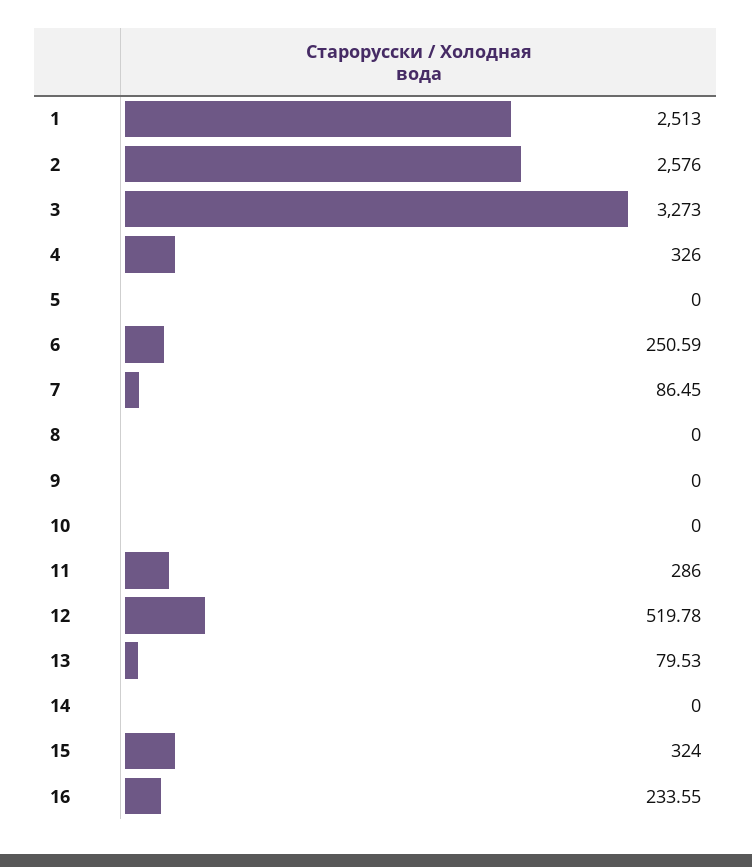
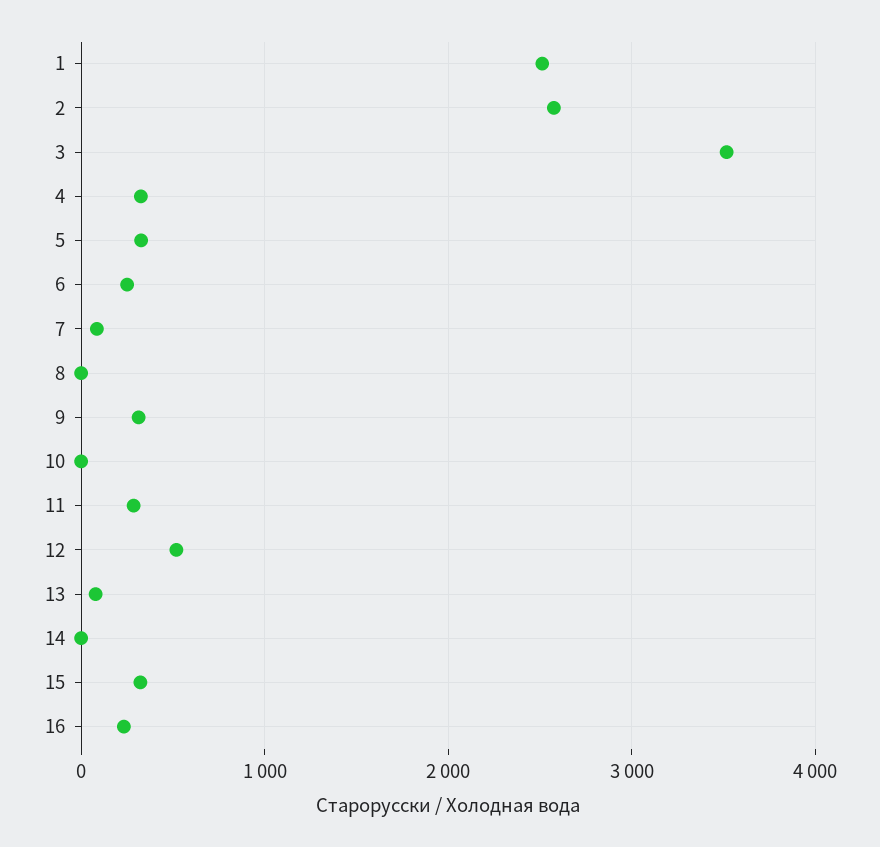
3: 3273 -> 3500
5: 0 -> 300
9: 0 -> 300

